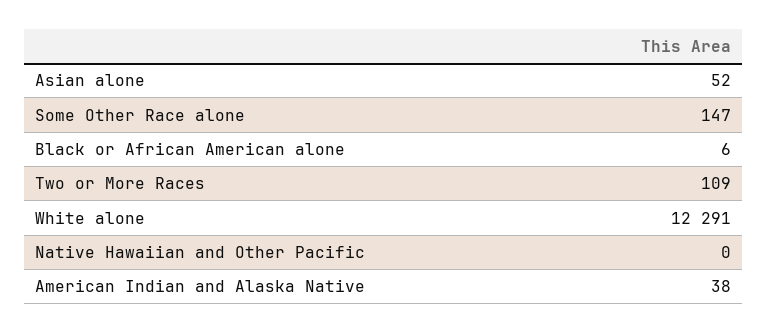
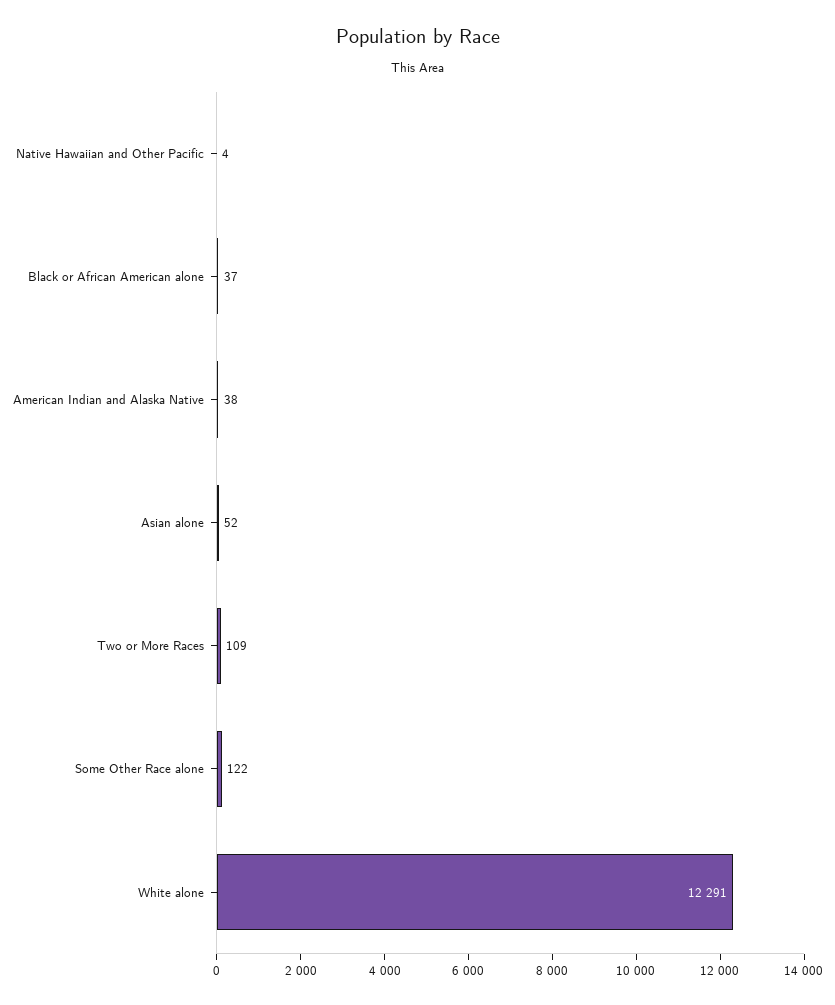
Some Other Race alone: 147 -> 122
Black or African American alone: 6 -> 37
Native Hawaiian and Other Pacific: 0 -> 4

